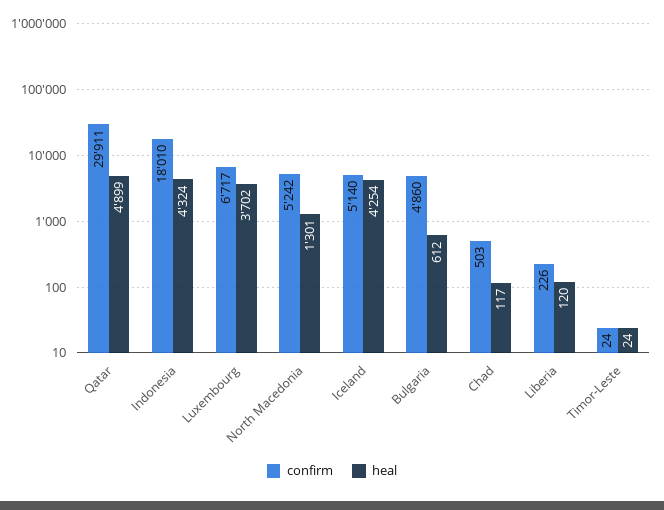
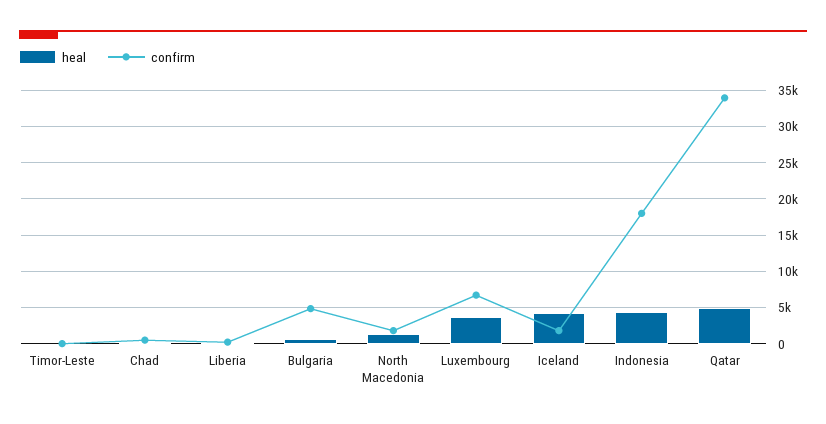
confirm, Qatar: 29911 -> 34000
confirm, North Macedonia: 5242 -> 2000
confirm, Iceland: 5140 -> 2000

